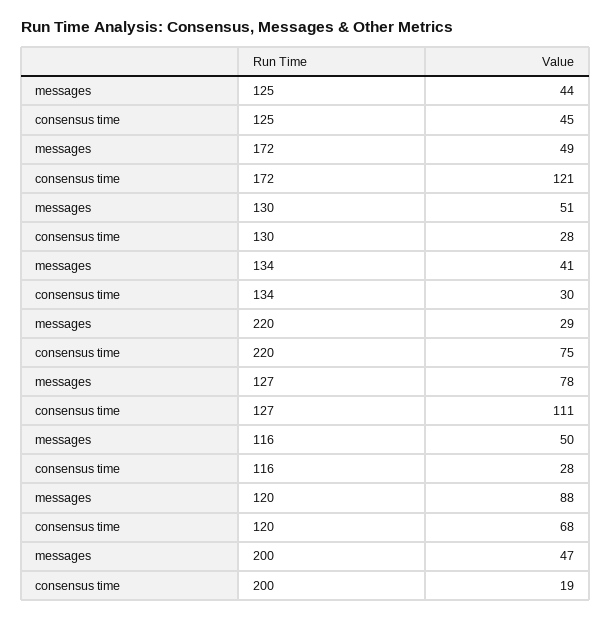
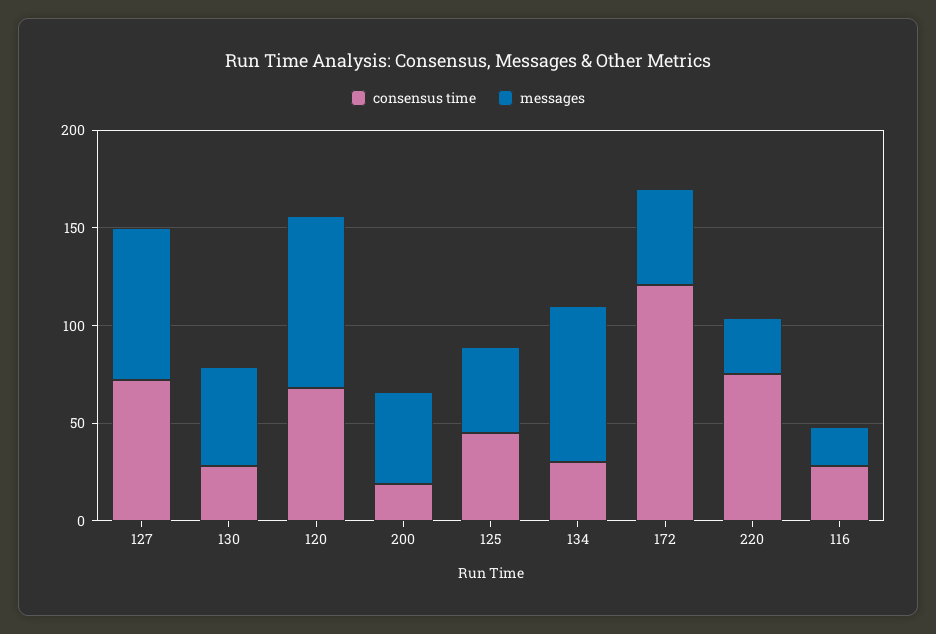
messages, 134: 41 -> 80
consensus time, 127: 111 -> 70
messages, 116: 50 -> 20

